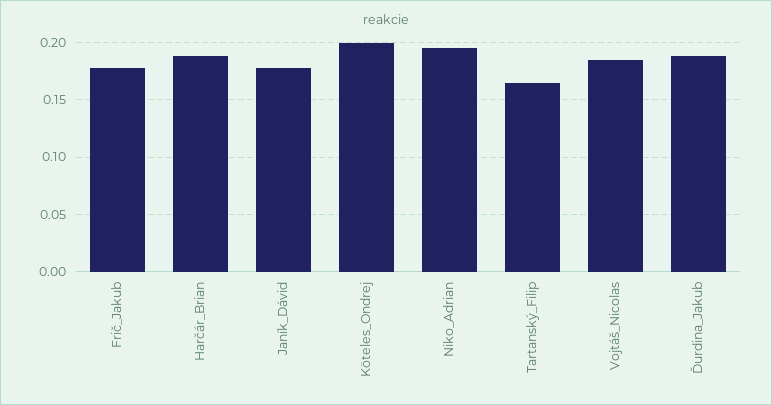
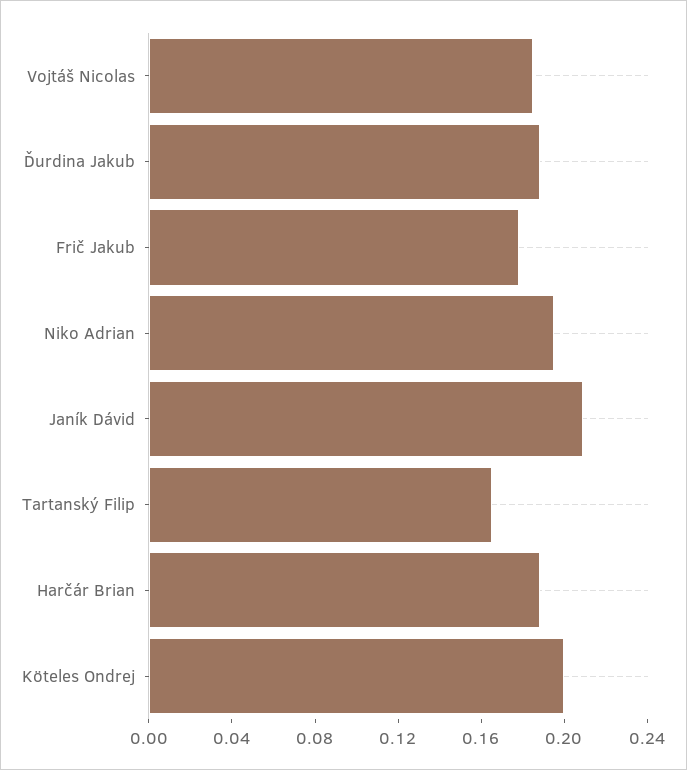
Janík_Dávid: 0.18 -> 0.21

